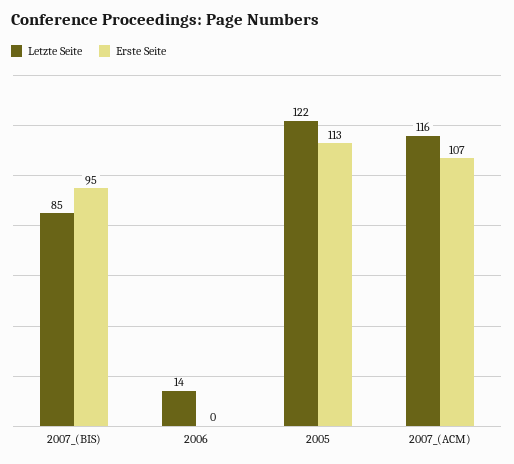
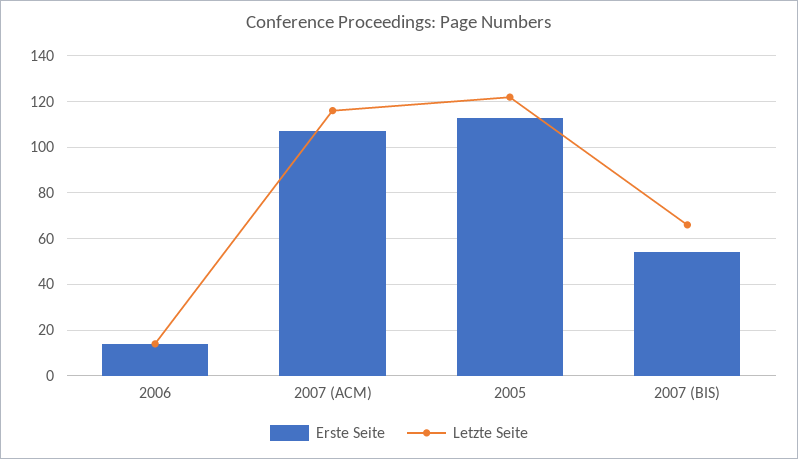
Letzte Seite, 2007_(BIS): 85 -> 65
Erste Seite, 2007_(BIS): 95 -> 55
Erste Seite, 2006: 0 -> 15

